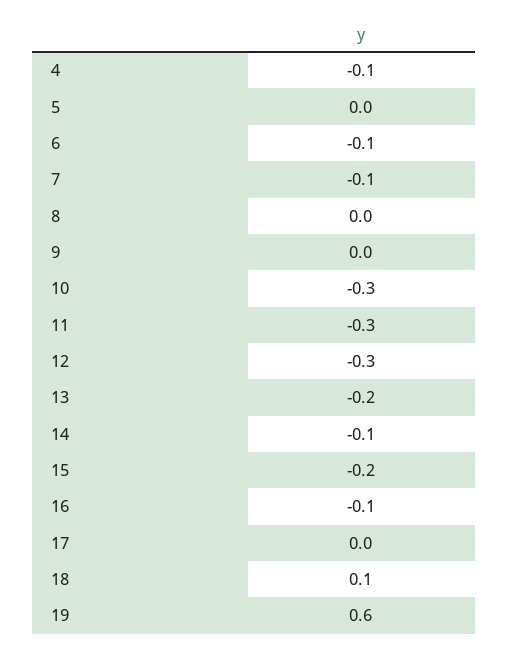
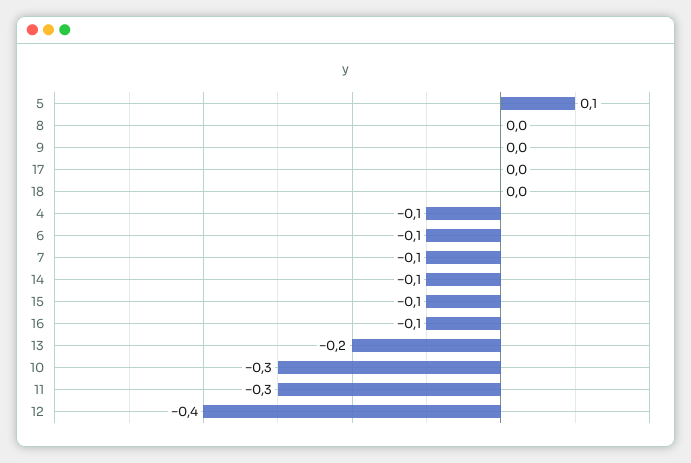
5: 0 -> 0.1
12: -0.3 -> -0.4
15: -0.2 -> -0.1
18: 0.1 -> 0
19: 0.6 -> none

